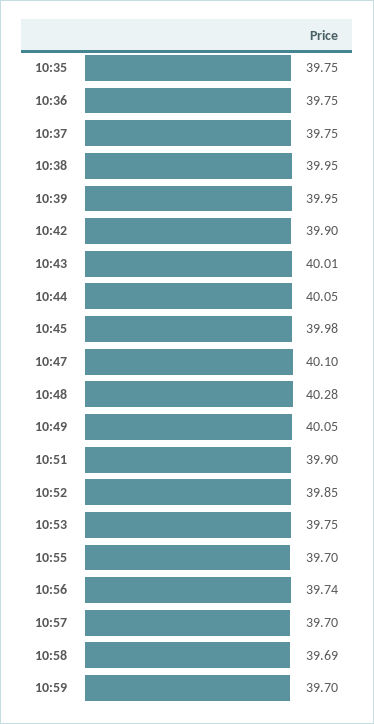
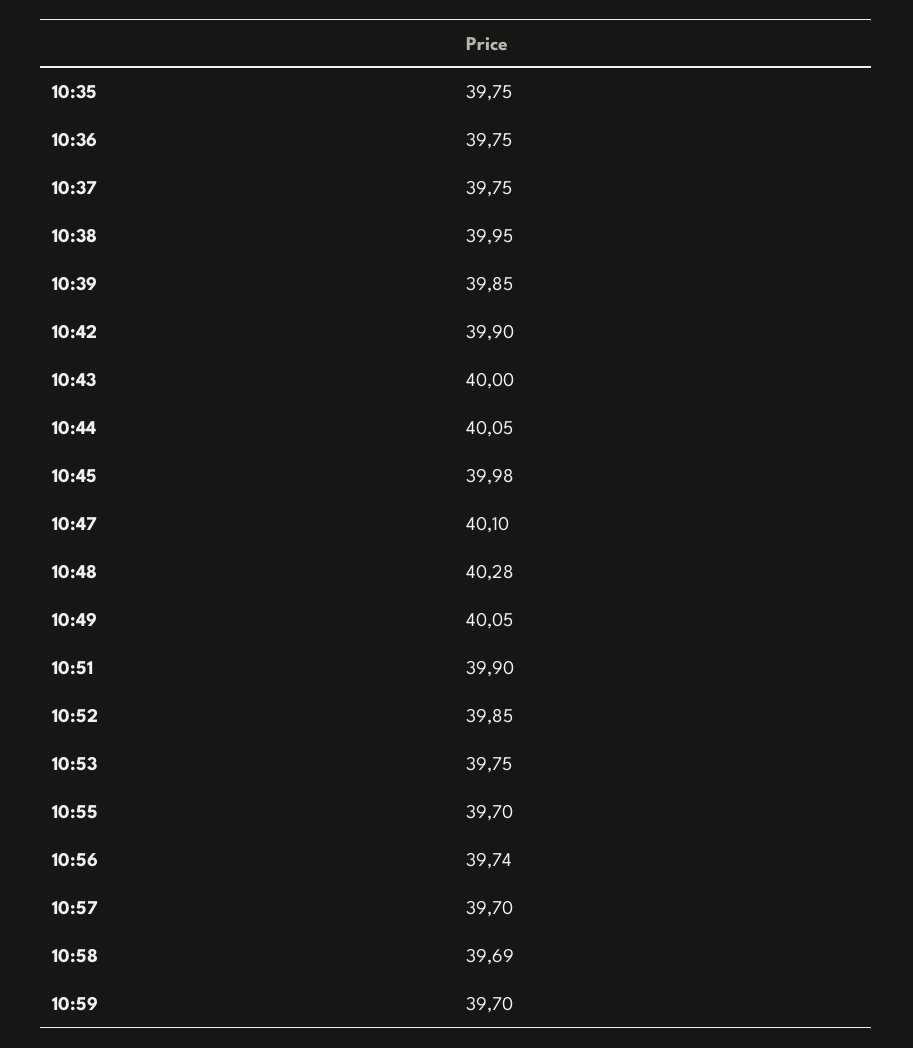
10:39: 39.95 -> 39.85
10:43: 40.01 -> 40

